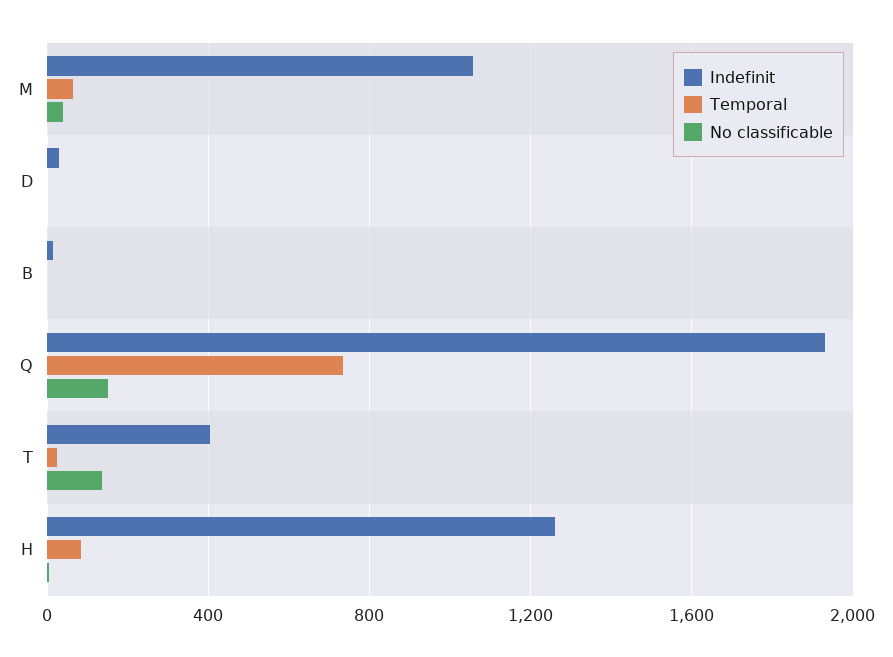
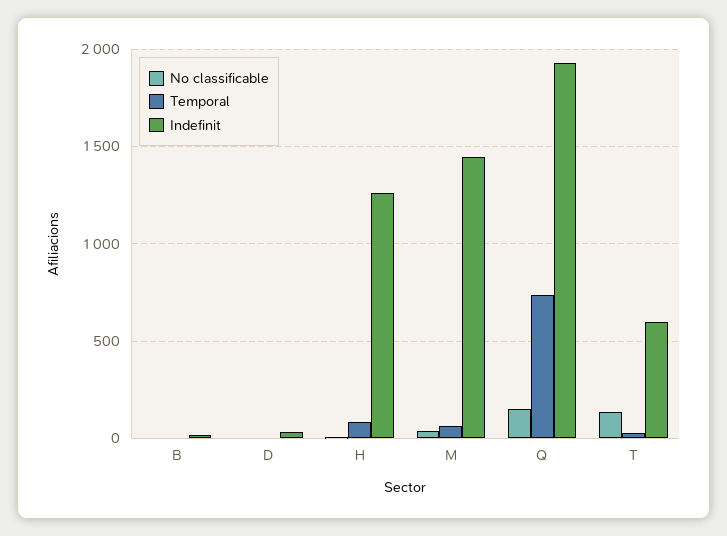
Indefinit, M: 1050 -> 1450
Indefinit, T: 400 -> 600

